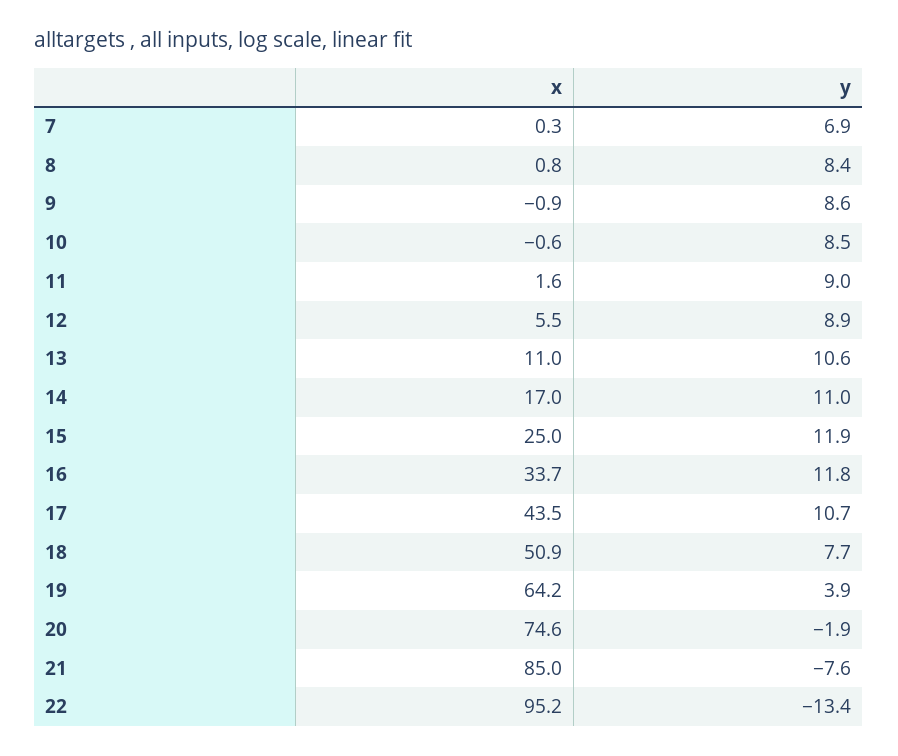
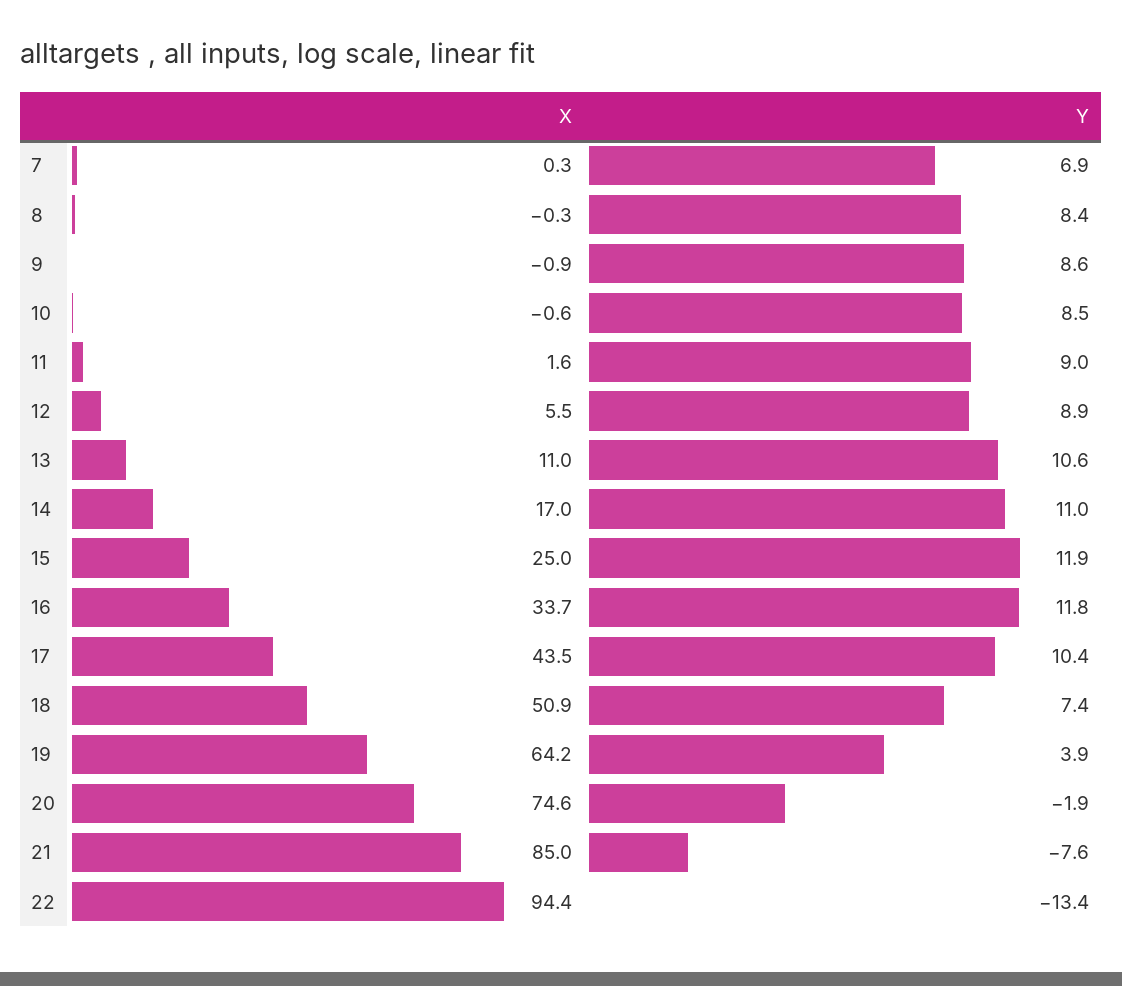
x, 8: 0.8 -> -0.3
y, 17: 10.7 -> 10.4
y, 18: 7.7 -> 7.4
x, 22: 95.2 -> 94.4

